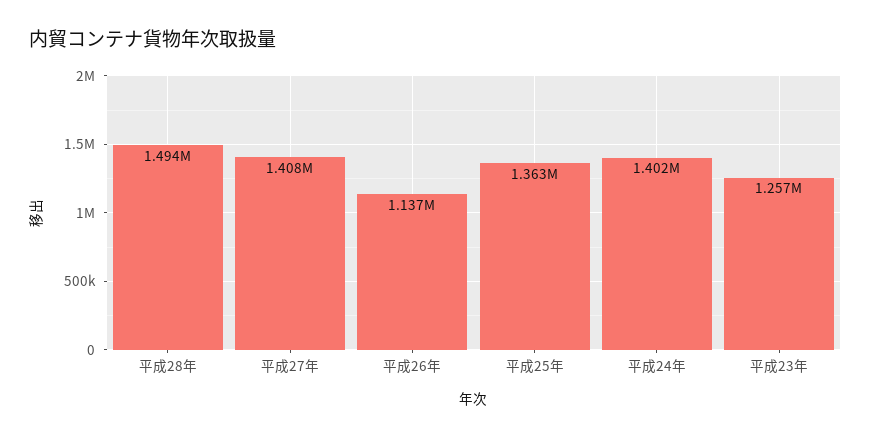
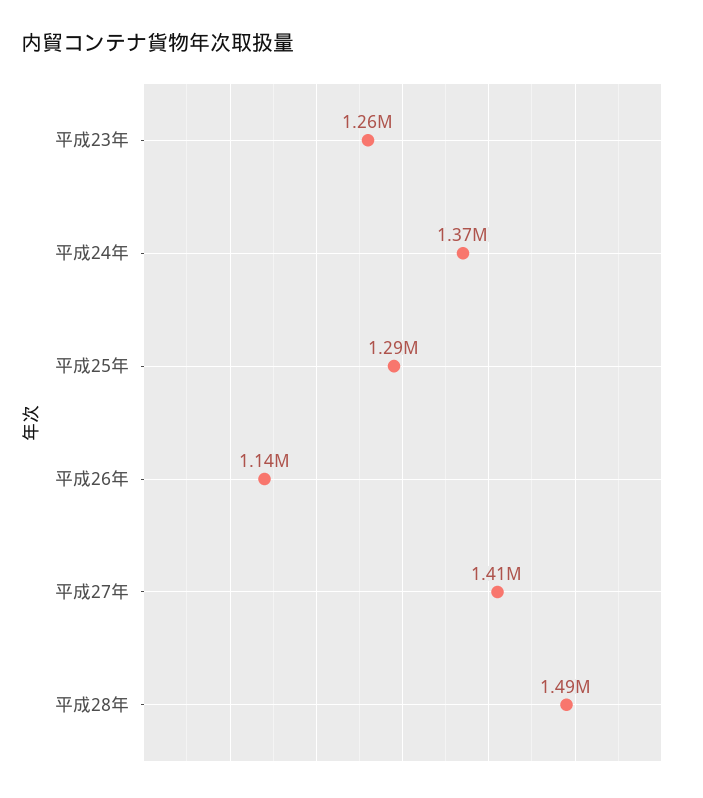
平成25年: 1363000 -> 1290000
平成24年: 1402000 -> 1370000

